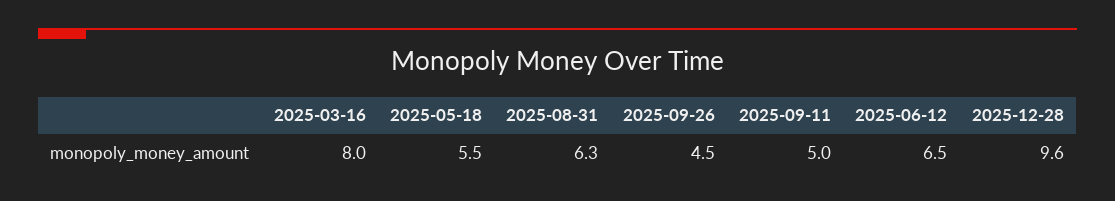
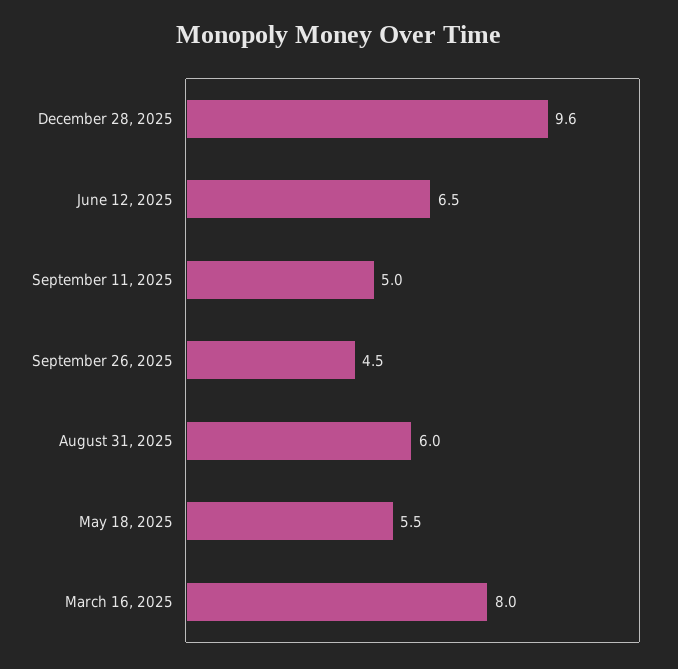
2025-08-31: 6.3 -> 6

